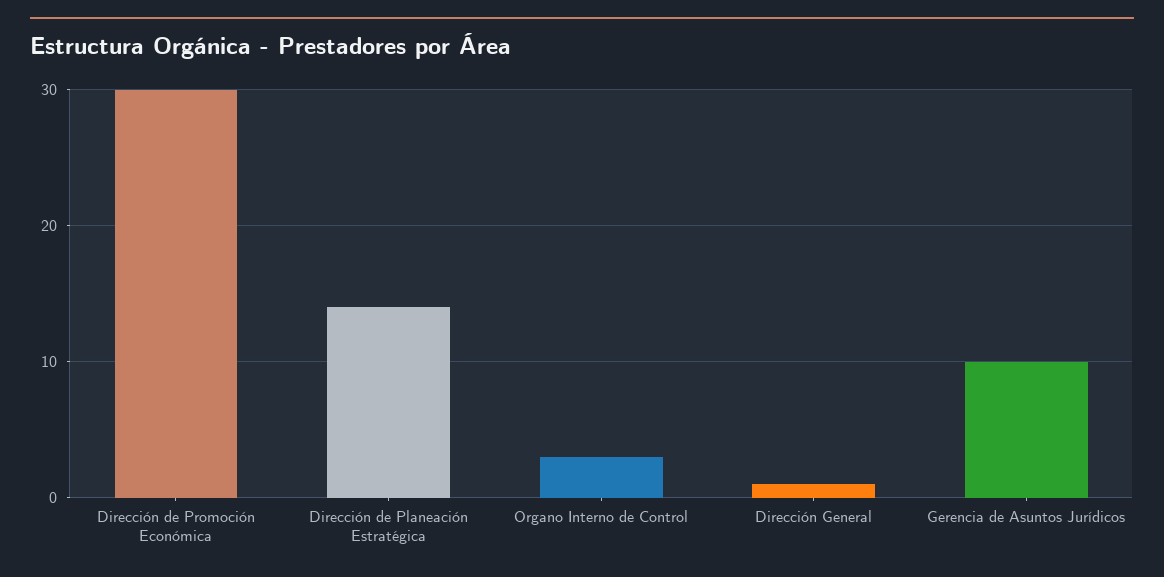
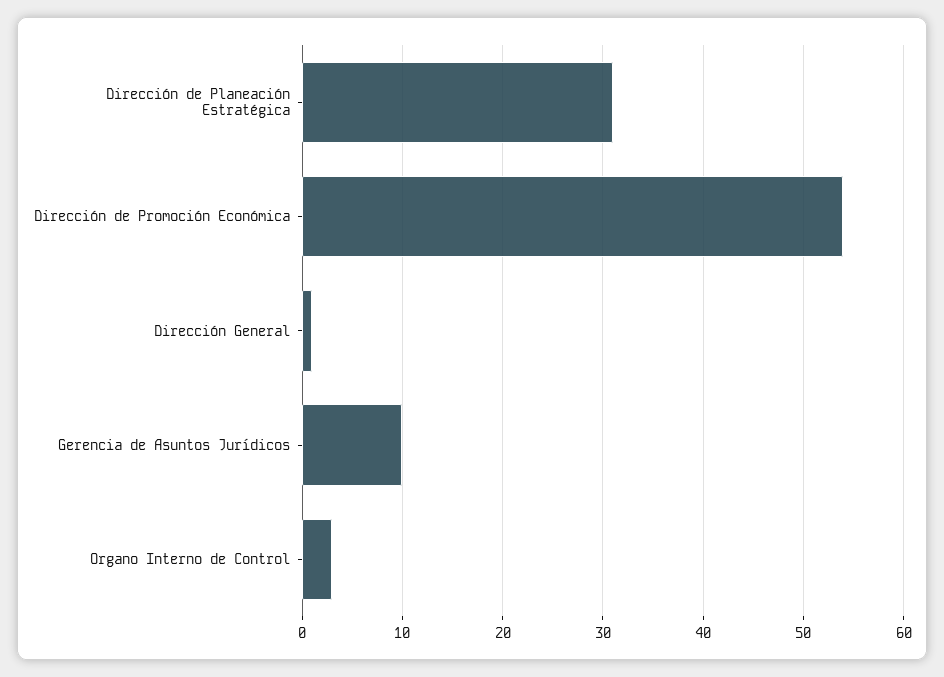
Dirección de Promoción Económica: 30 -> 54
Dirección de Planeación Estratégica: 14 -> 31

